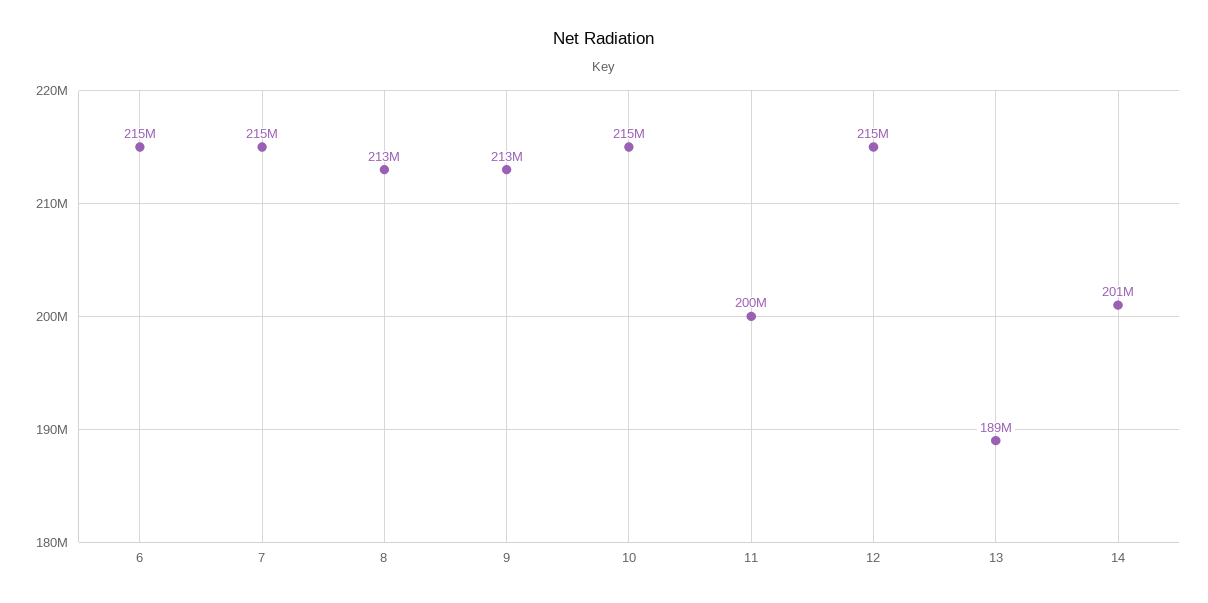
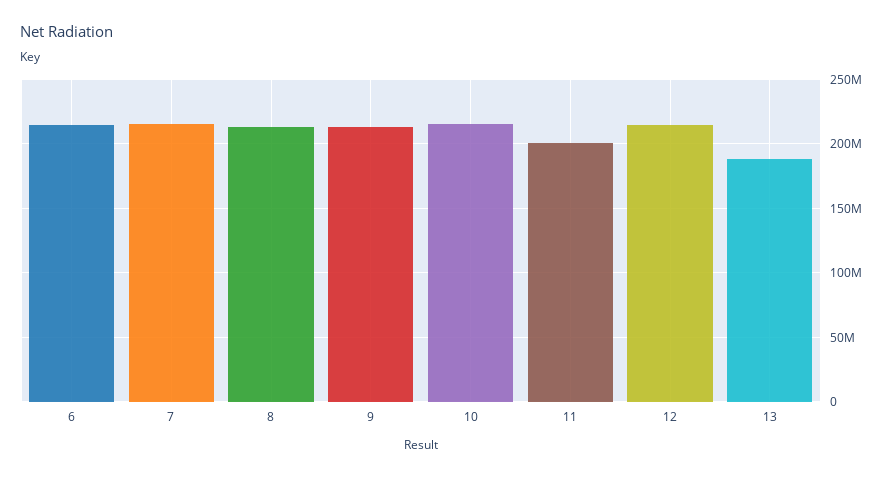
14: 201000000 -> none

